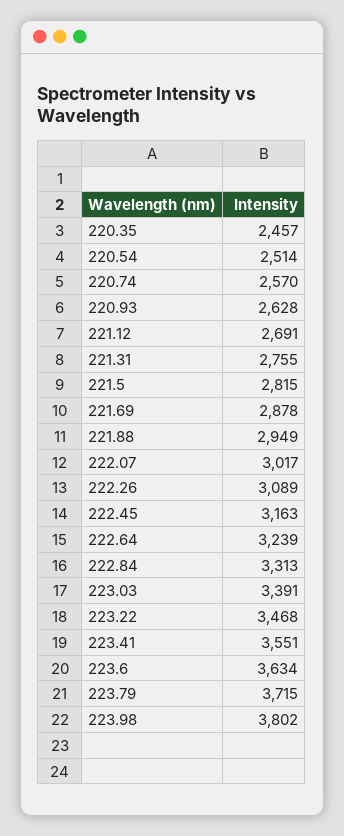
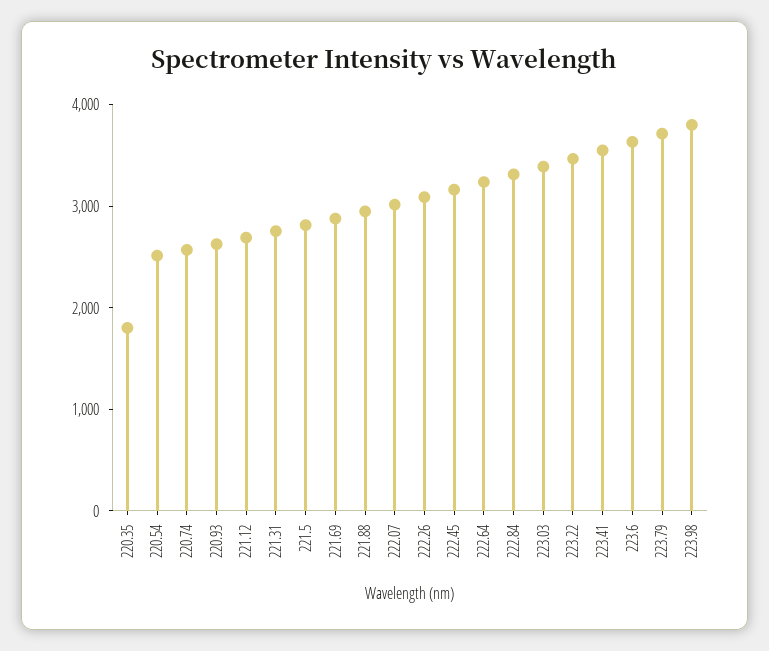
220.35: 2457 -> 1800

